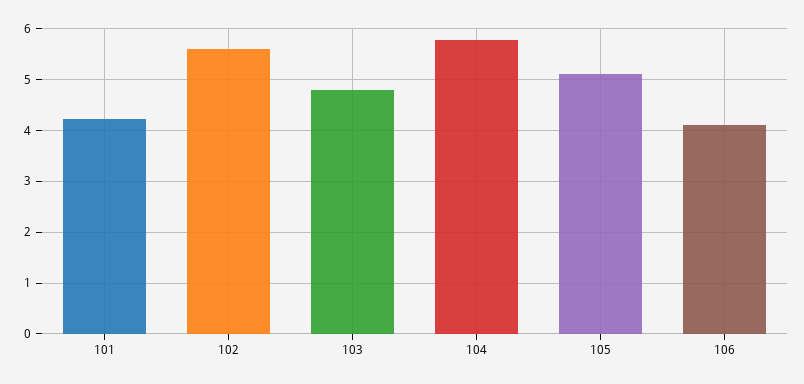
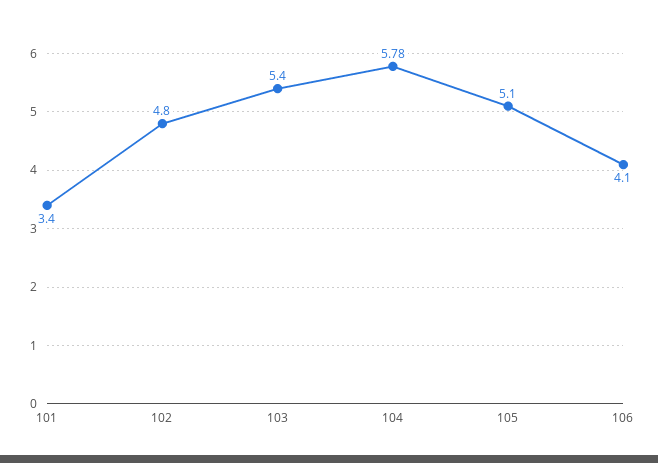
101: 4.2 -> 3.4
102: 5.6 -> 4.8
103: 4.8 -> 5.4

